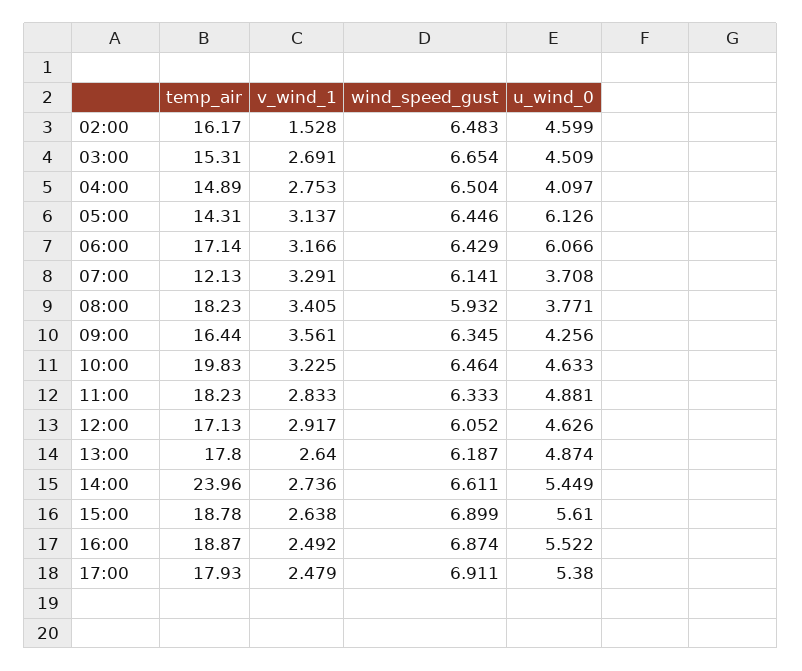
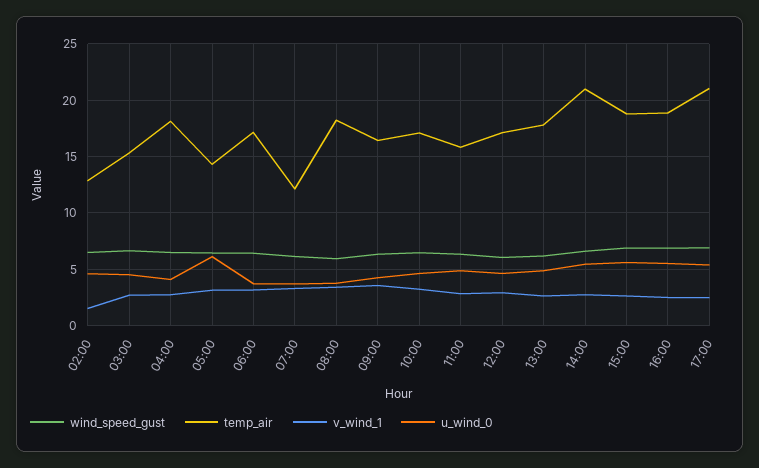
temp_air, 02:00: 16.17 -> 13
temp_air, 04:00: 14.89 -> 18
u_wind_0, 06:00: 6.066 -> 4
temp_air, 10:00: 19.83 -> 17
temp_air, 11:00: 18.23 -> 16
temp_air, 14:00: 23.96 -> 21
temp_air, 17:00: 17.93 -> 21

